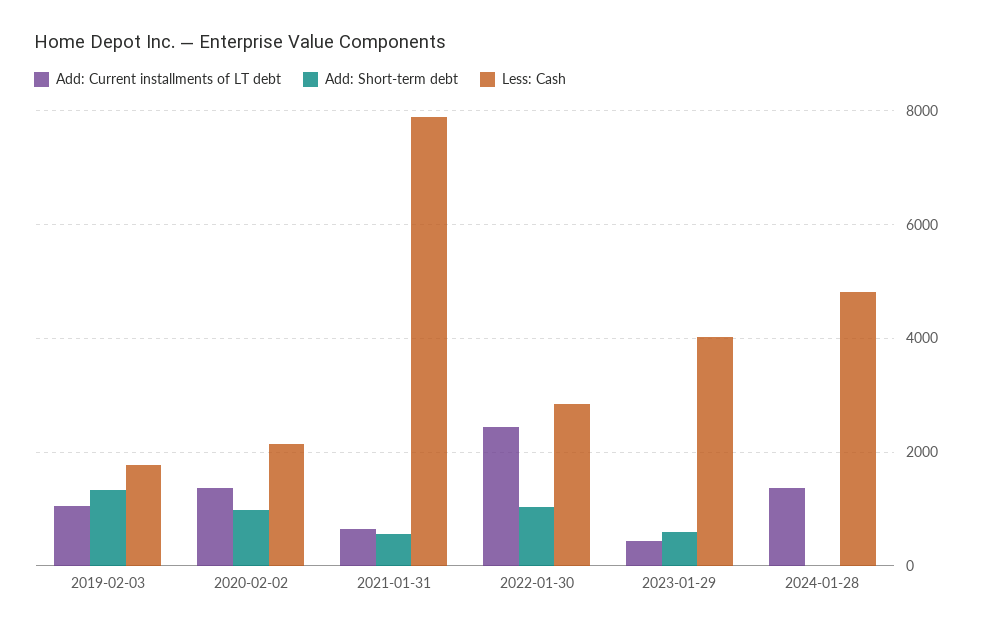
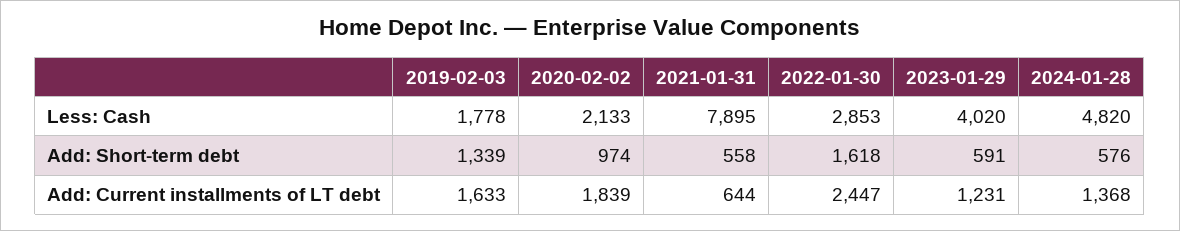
Add: Current installments of LT debt, 2019-02-03: 1000 -> 1633
Add: Current installments of LT debt, 2020-02-02: 1400 -> 1839
Add: Short-term debt, 2022-01-30: 1000 -> 1618
Add: Current installments of LT debt, 2023-01-29: 400 -> 1231
Add: Short-term debt, 2024-01-28: 0 -> 576

